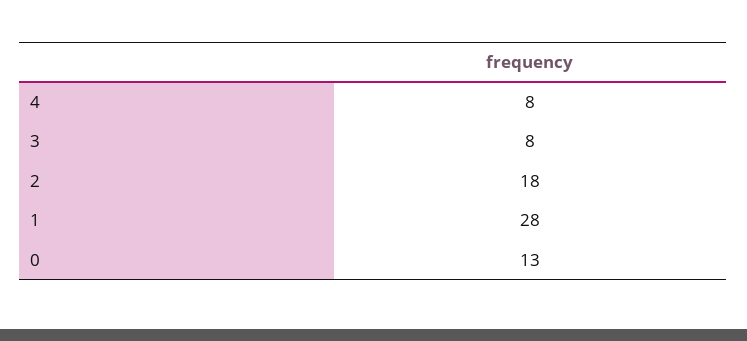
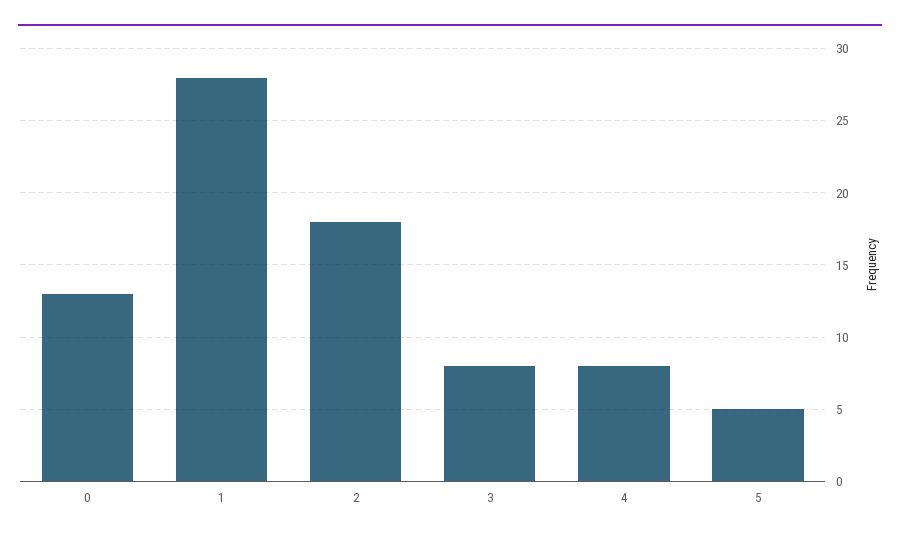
5: none -> 5

